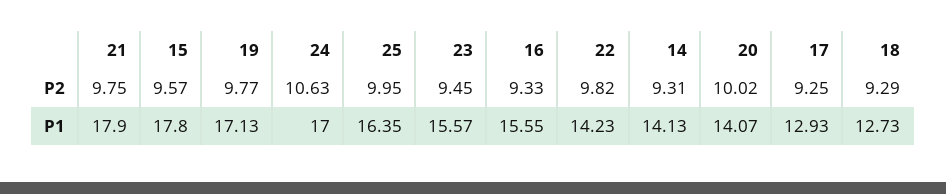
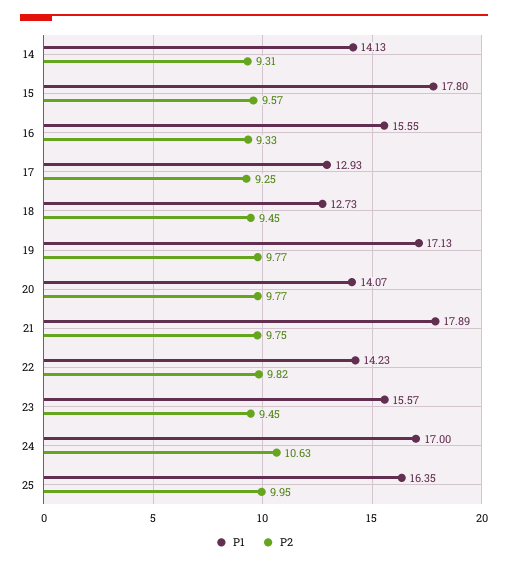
P2, 20: 10.02 -> 9.77
P2, 18: 9.29 -> 9.45
P1, 21: 17.9 -> 17.89

